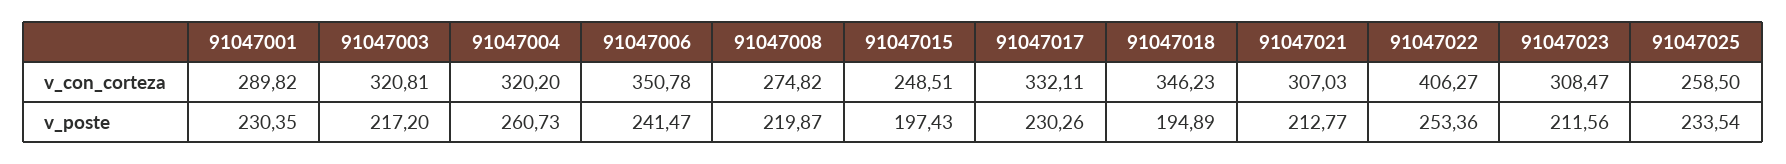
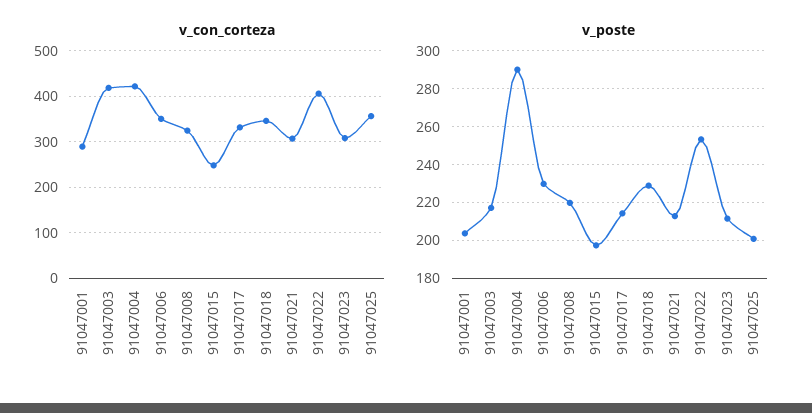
v_con_corteza, 91047003: 320.81 -> 420
v_con_corteza, 91047004: 320.2 -> 420
v_con_corteza, 91047008: 274.82 -> 320
v_con_corteza, 91047025: 258.5 -> 360
v_poste, 91047001: 230.35 -> 205
v_poste, 91047004: 260.73 -> 290
v_poste, 91047006: 241.47 -> 230
v_poste, 91047017: 230.26 -> 215
v_poste, 91047018: 194.89 -> 230
v_poste, 91047025: 233.54 -> 200

